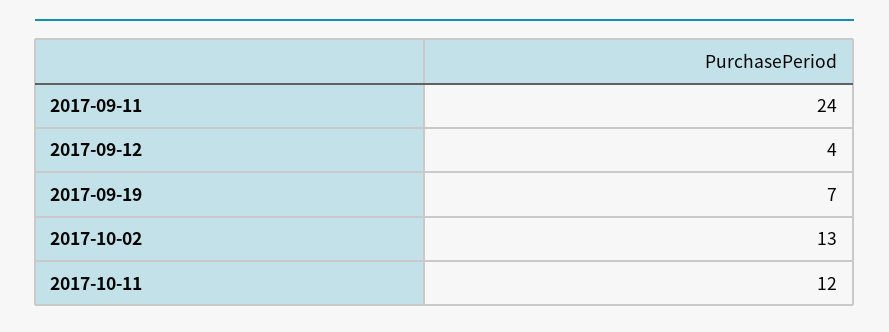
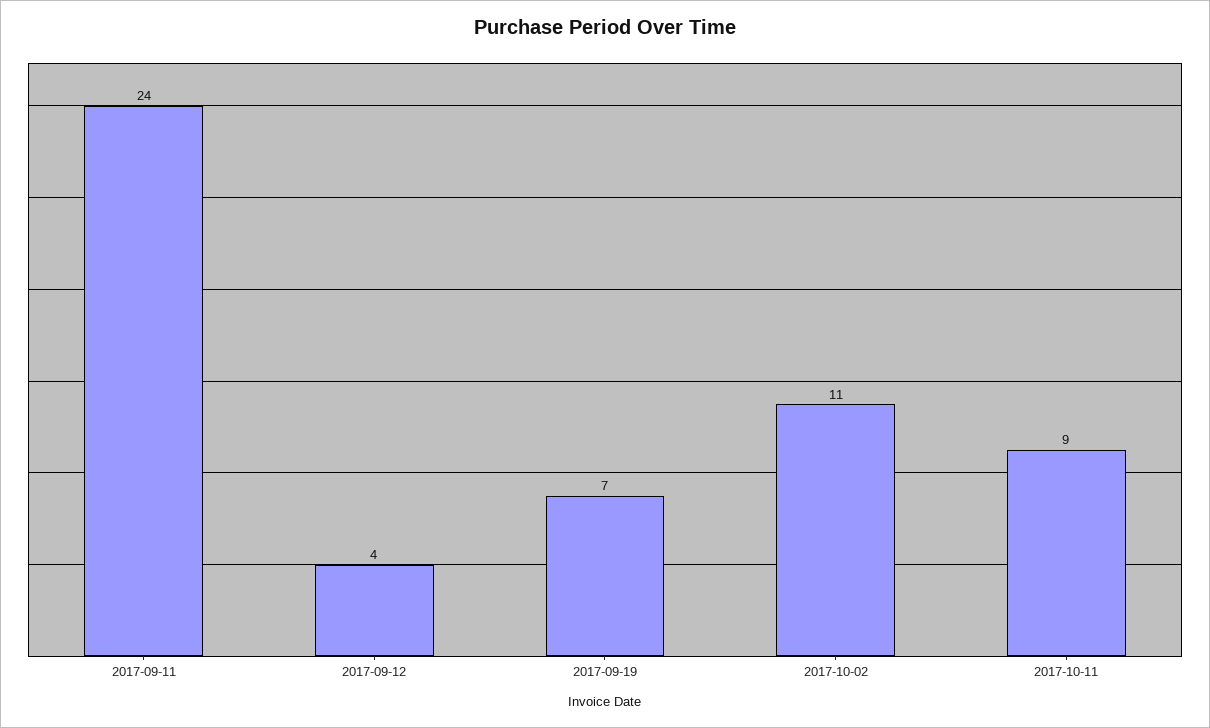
2017-10-02: 13 -> 11
2017-10-11: 12 -> 9

